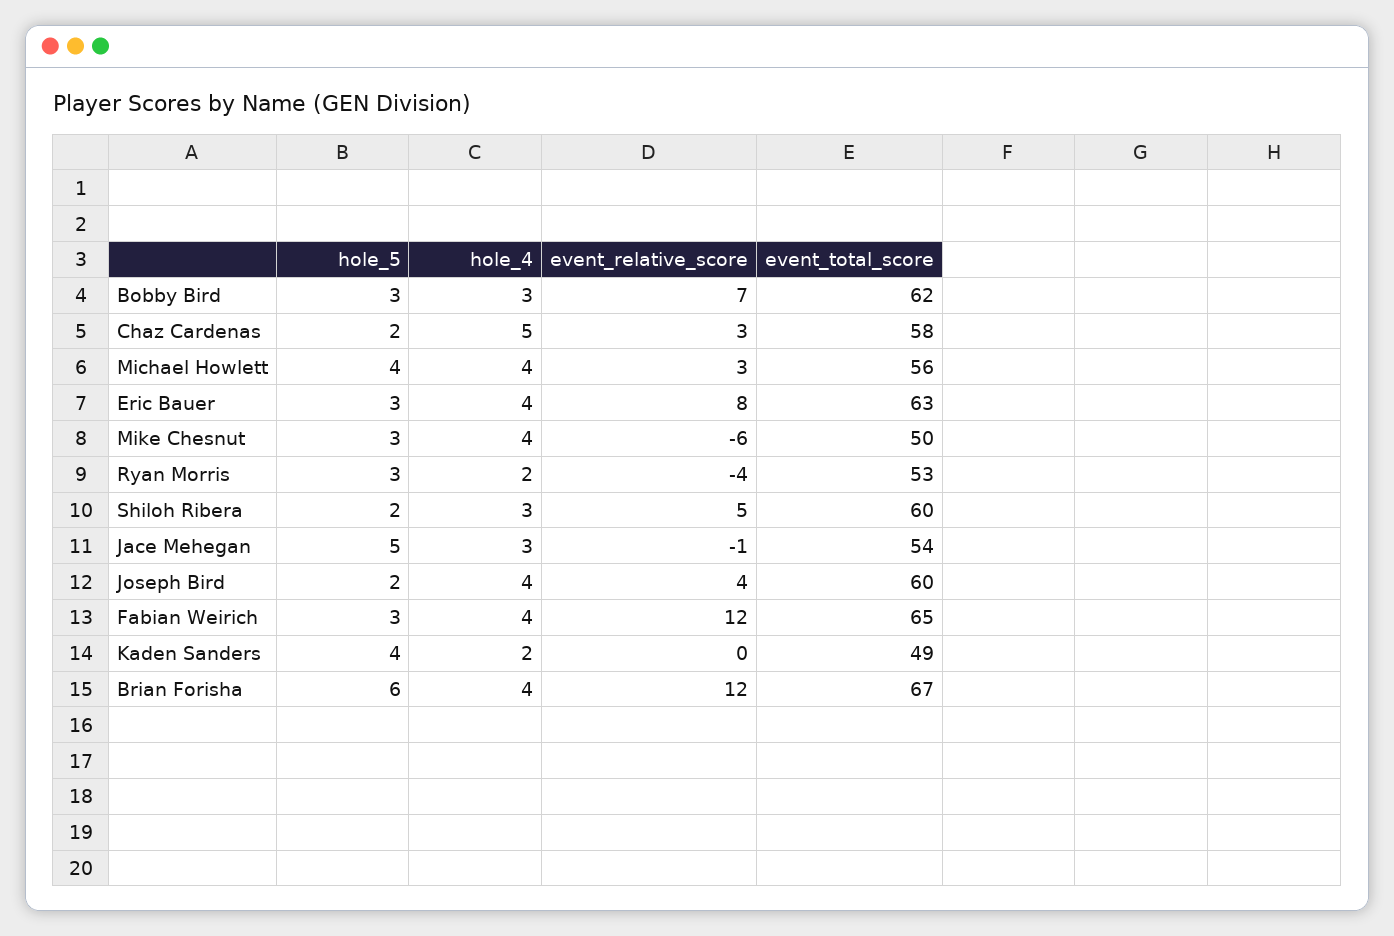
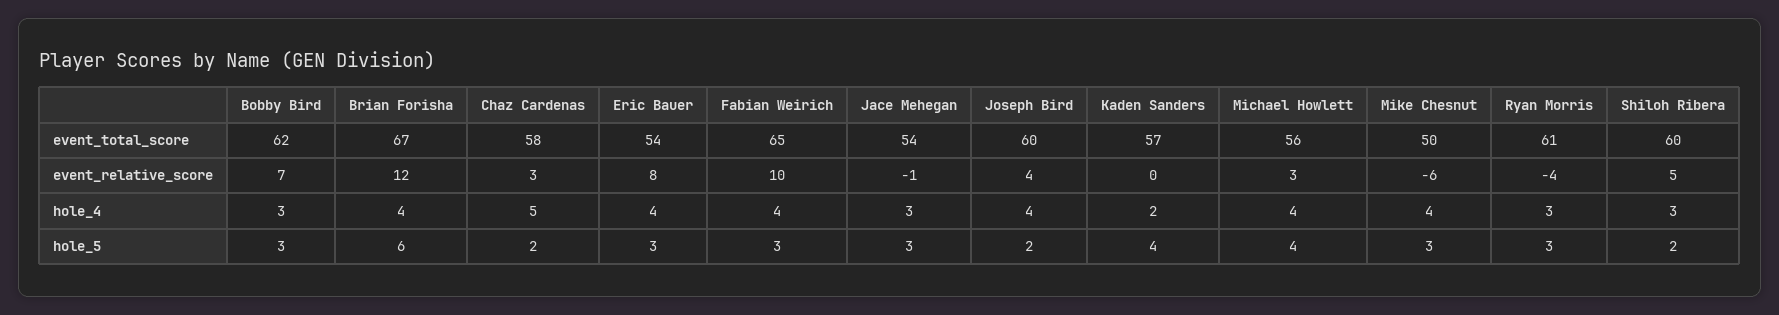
event_total_score, Eric Bauer: 63 -> 54
hole_4, Ryan Morris: 2 -> 3
event_total_score, Ryan Morris: 53 -> 61
hole_5, Jace Mehegan: 5 -> 3
event_relative_score, Fabian Weirich: 12 -> 10
event_total_score, Kaden Sanders: 49 -> 57

